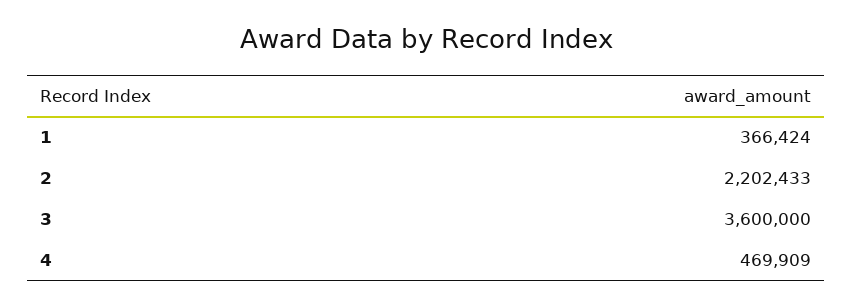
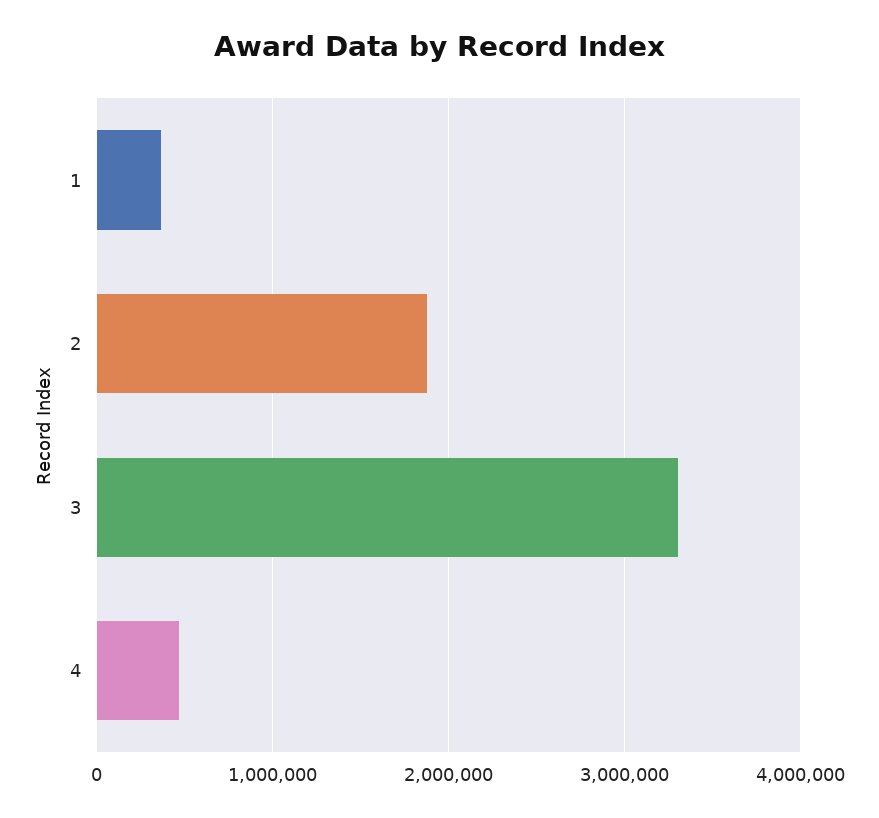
2: 2202433 -> 1900000
3: 3600000 -> 3300000

